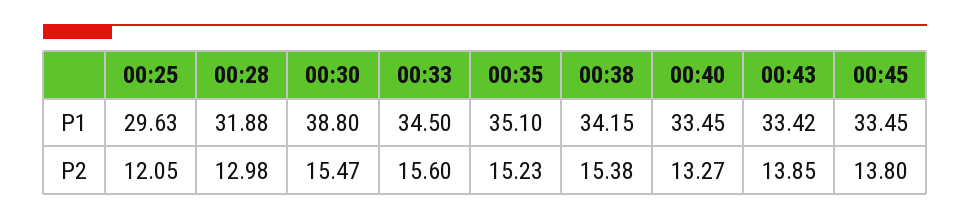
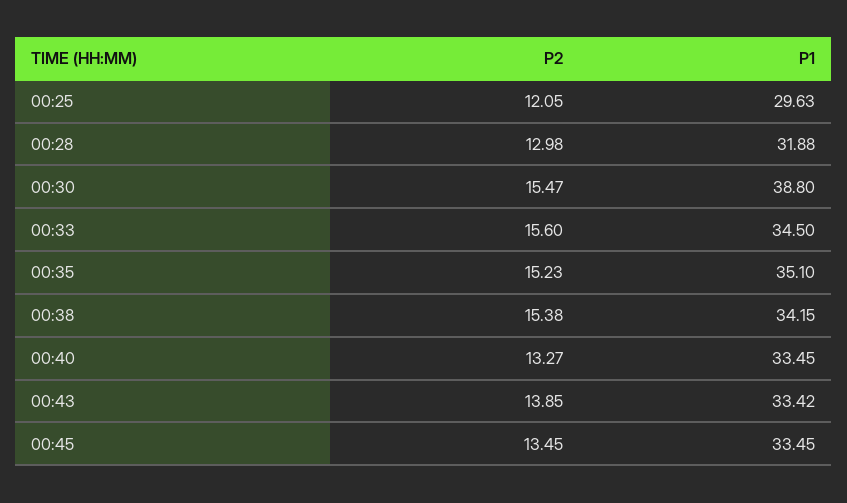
00:45, P2: 13.8 -> 13.45

